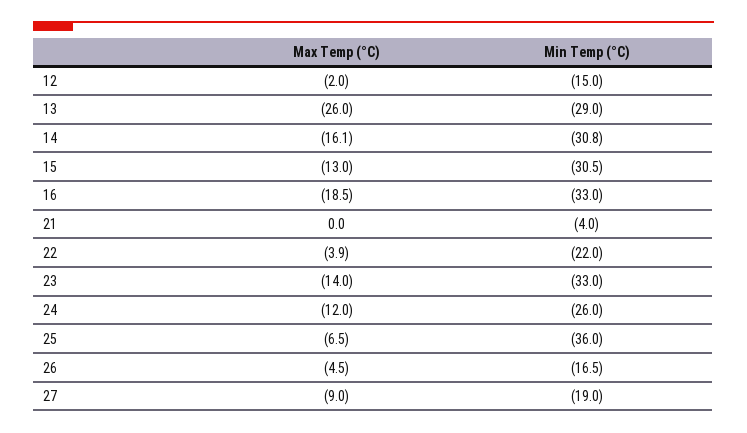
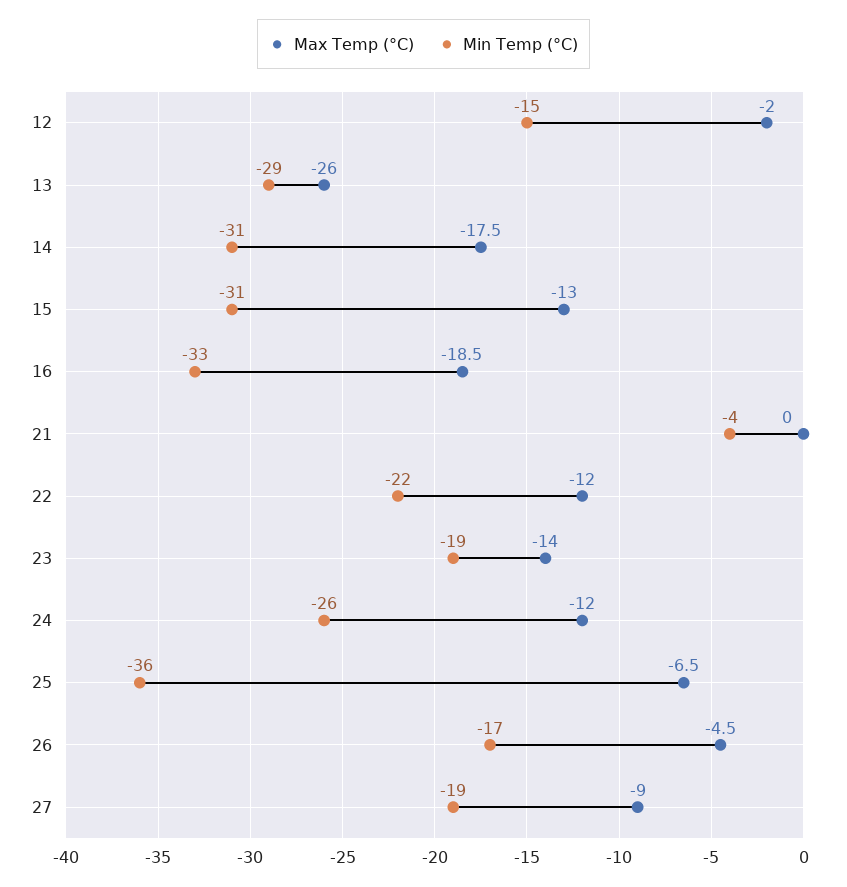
Max Temp (°C), 14: -16.1 -> -17.5
Max Temp (°C), 22: -3.9 -> -12
Min Temp (°C), 23: -33 -> -19

